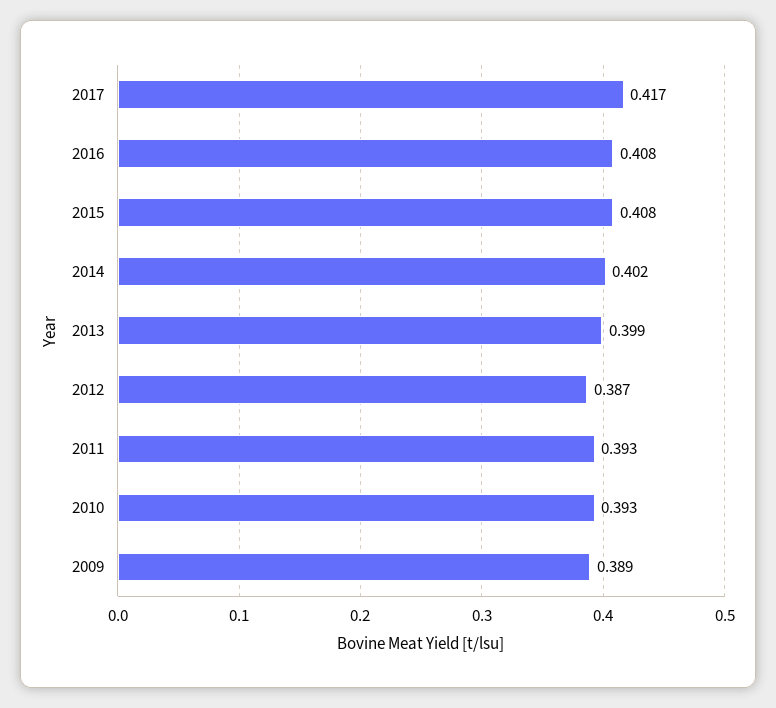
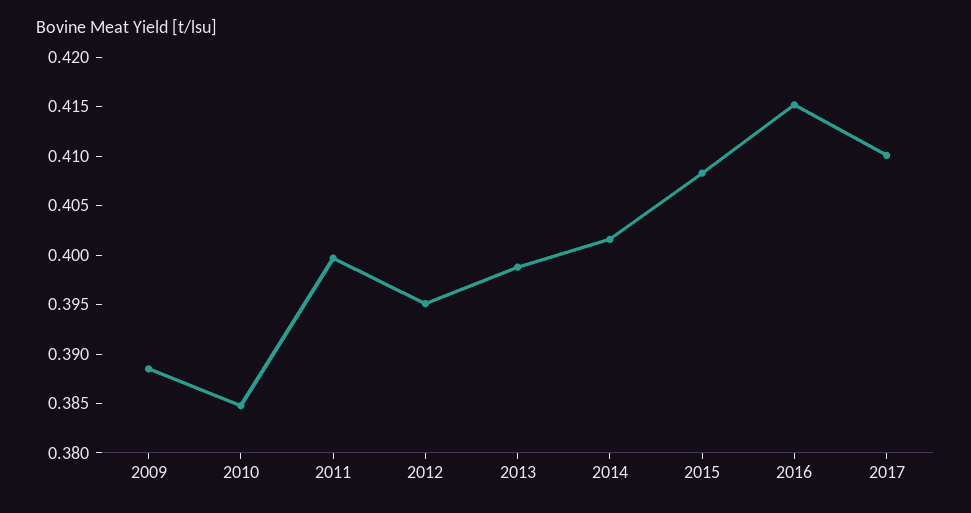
2017: 0.417 -> 0.41
2016: 0.408 -> 0.415
2012: 0.387 -> 0.395
2011: 0.393 -> 0.4
2010: 0.393 -> 0.385

